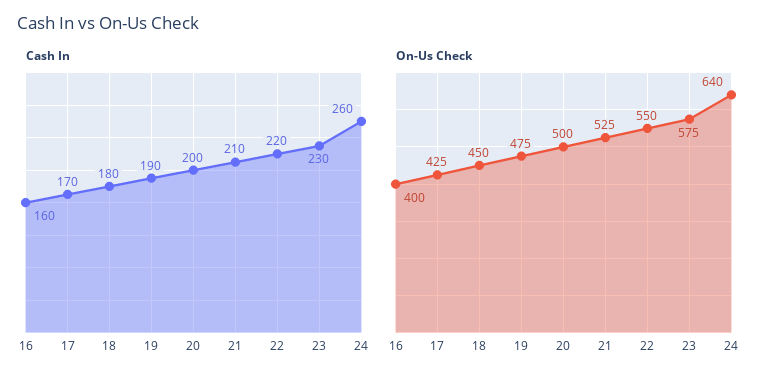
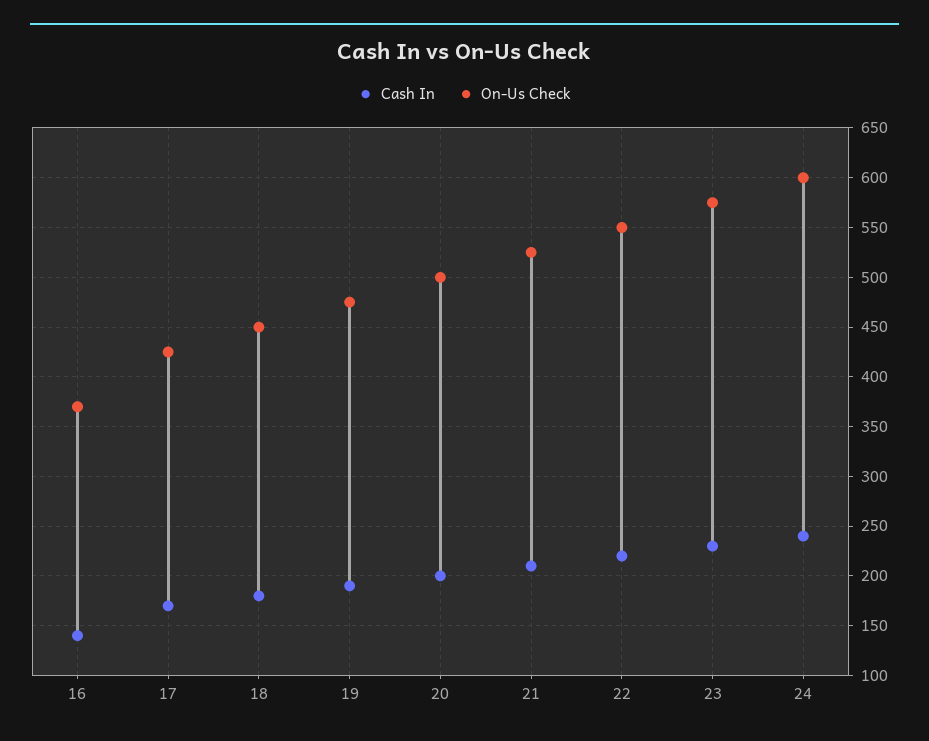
Cash In, 16: 160 -> 140
Cash In, 24: 260 -> 240
On-Us Check, 16: 400 -> 370
On-Us Check, 24: 640 -> 600

